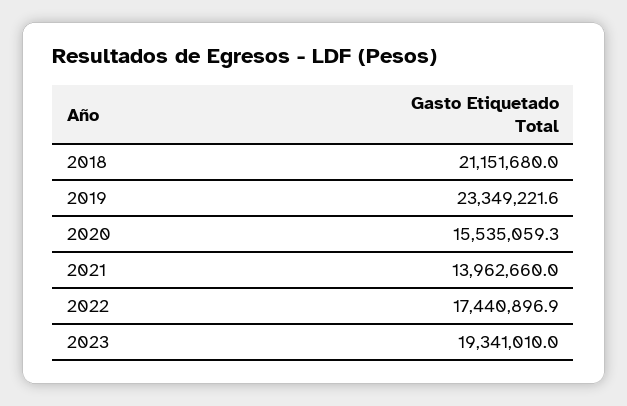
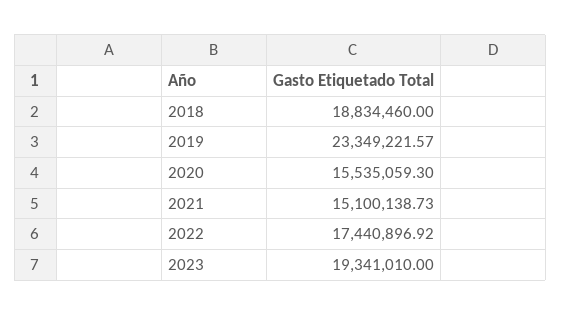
2018: 21151680 -> 18834460
2021: 13962660 -> 15100138.73

